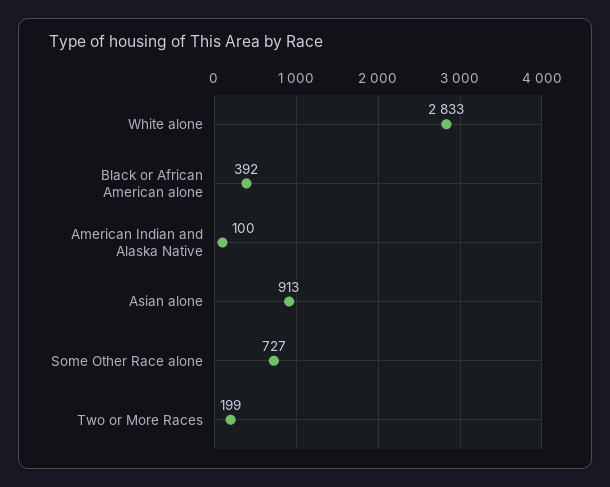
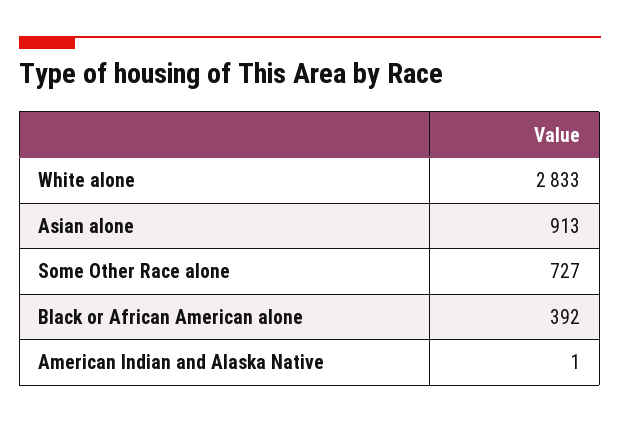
American Indian and Alaska Native: 100 -> 1
Two or More Races: 199 -> none

